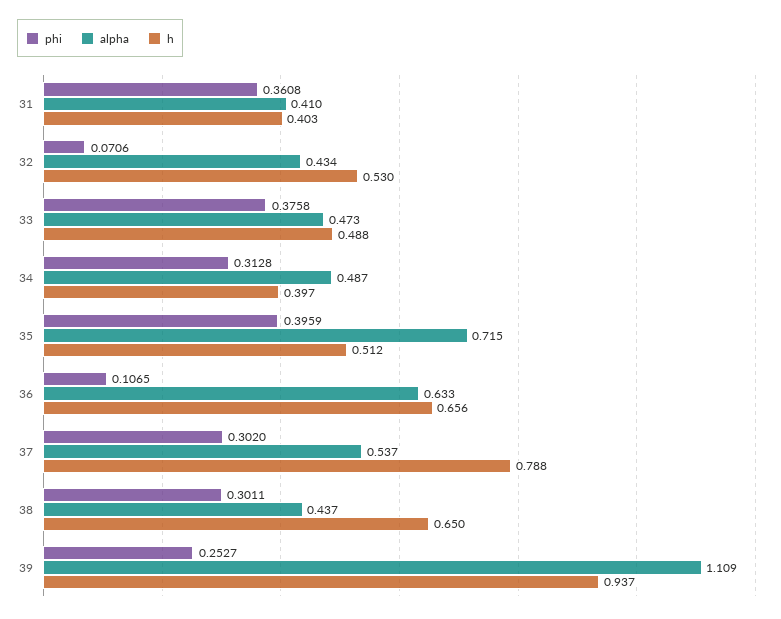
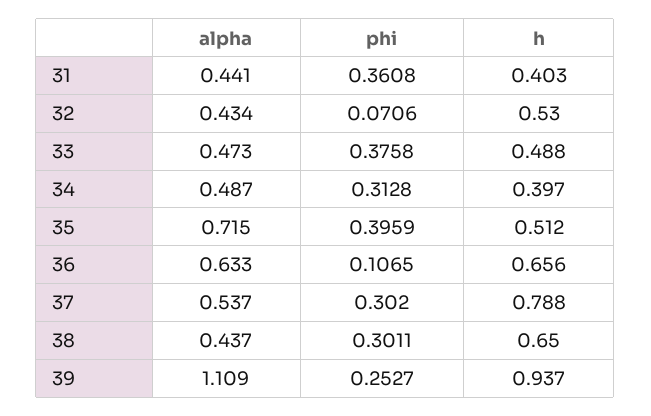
alpha, 31: 0.41 -> 0.441

